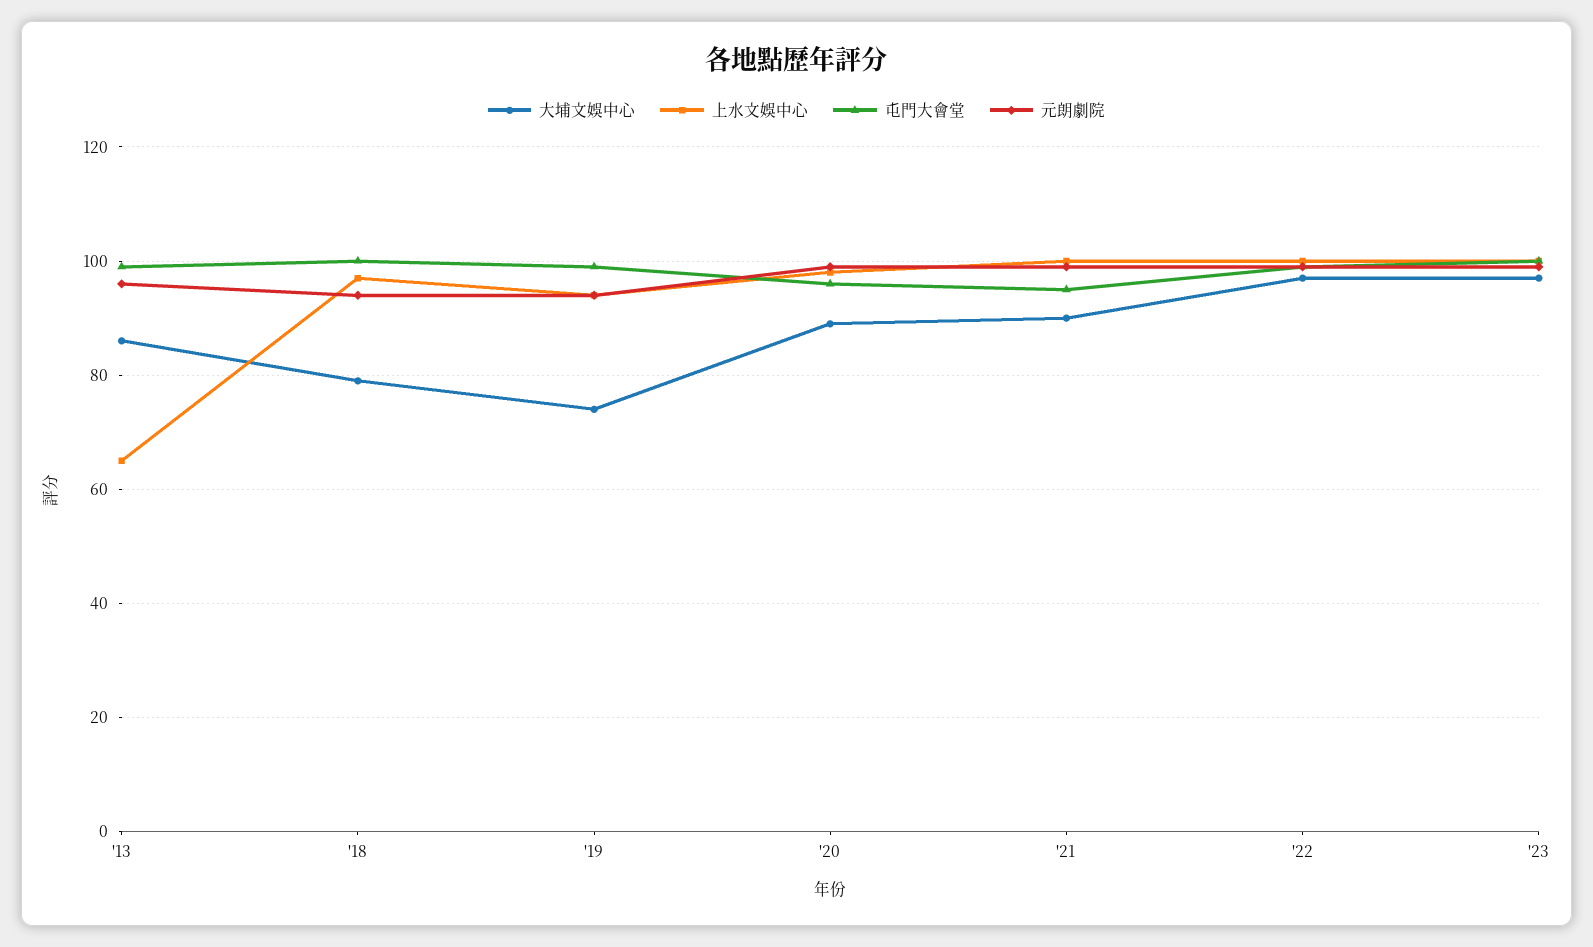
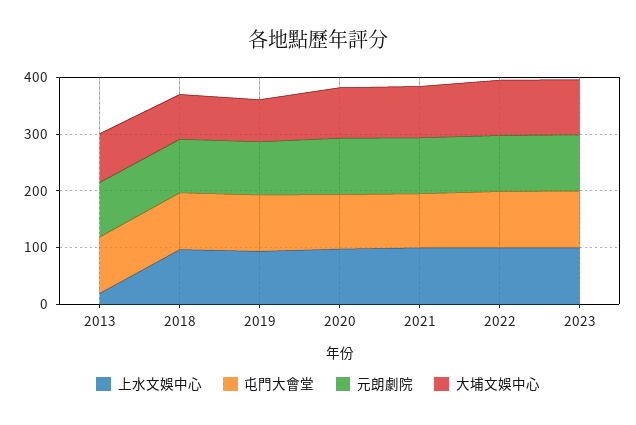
上水文娛中心, '13: 65 -> 20

